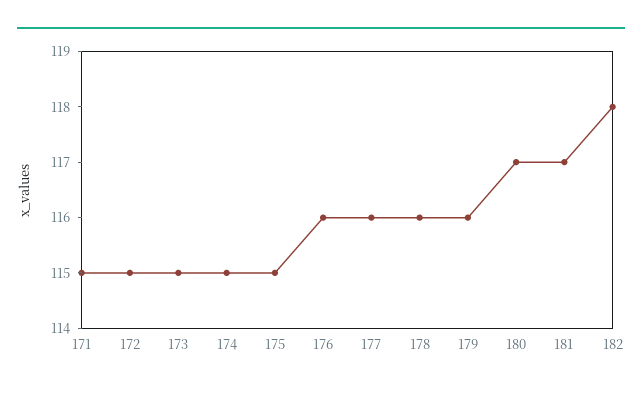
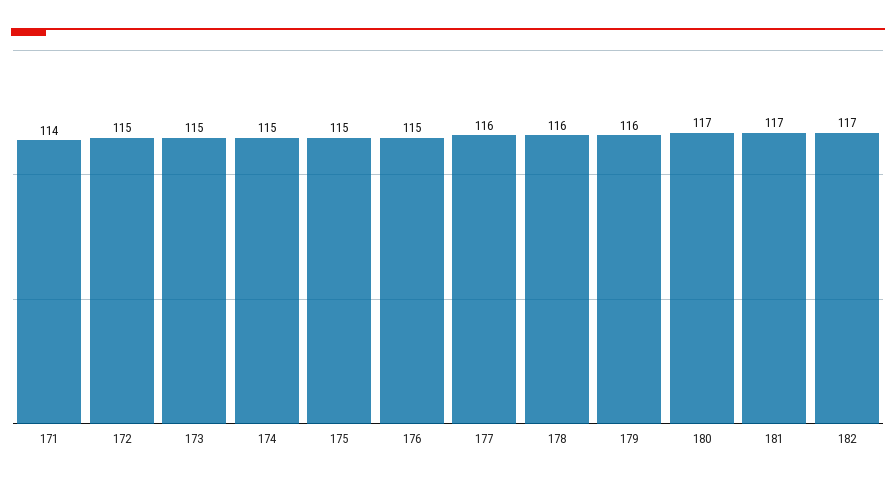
171: 115 -> 114
176: 116 -> 115
182: 118 -> 117

